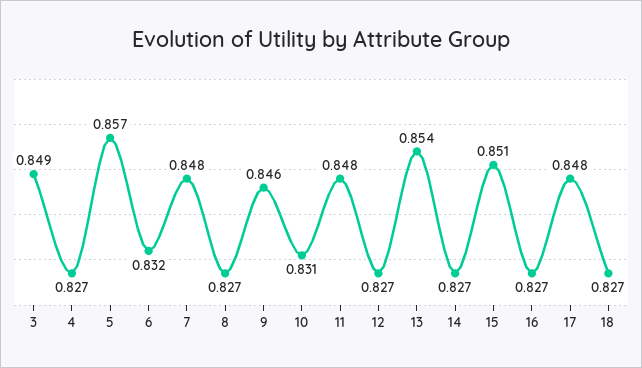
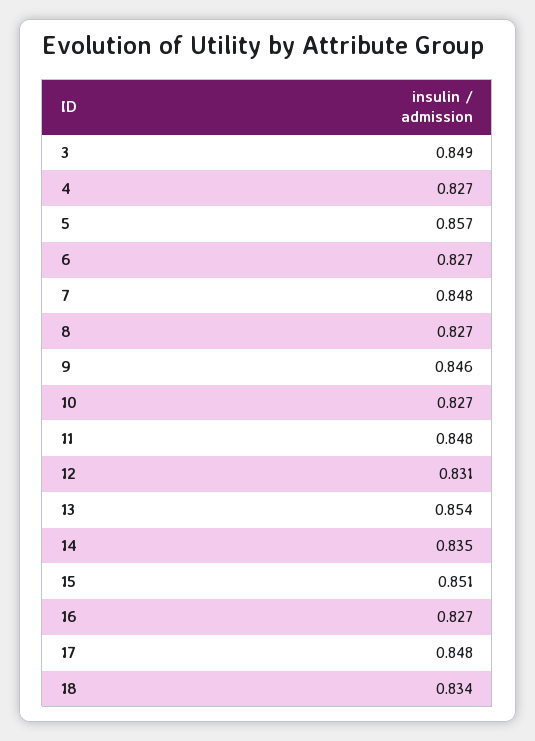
6: 0.832 -> 0.827
10: 0.831 -> 0.827
12: 0.827 -> 0.831
14: 0.827 -> 0.835
18: 0.827 -> 0.834

